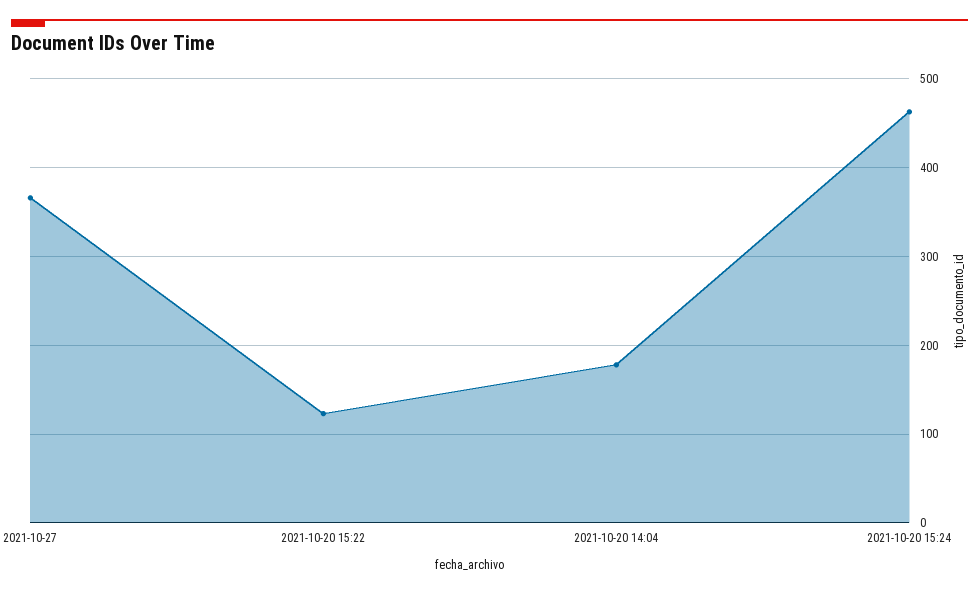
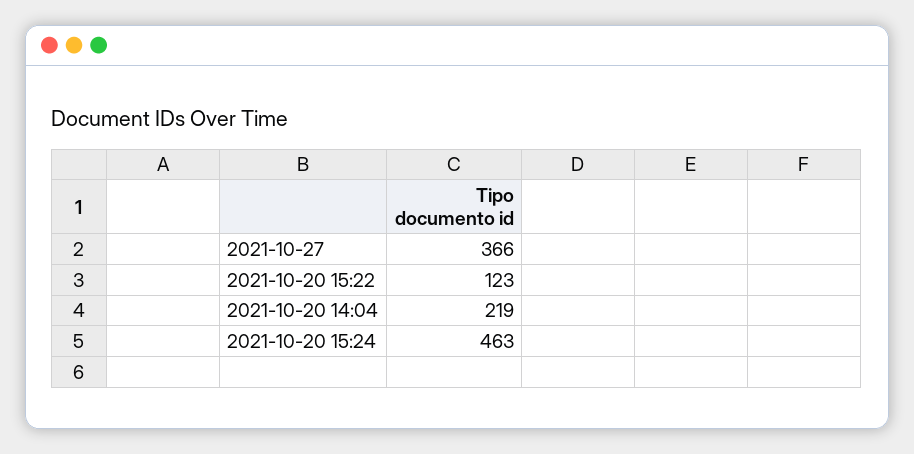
2021-10-20 14:04: 180 -> 219

